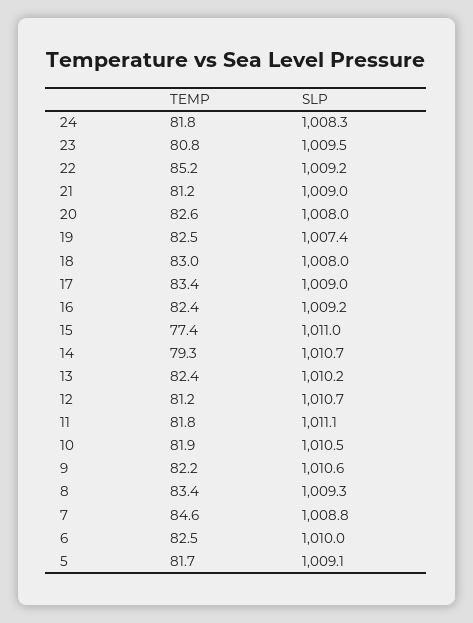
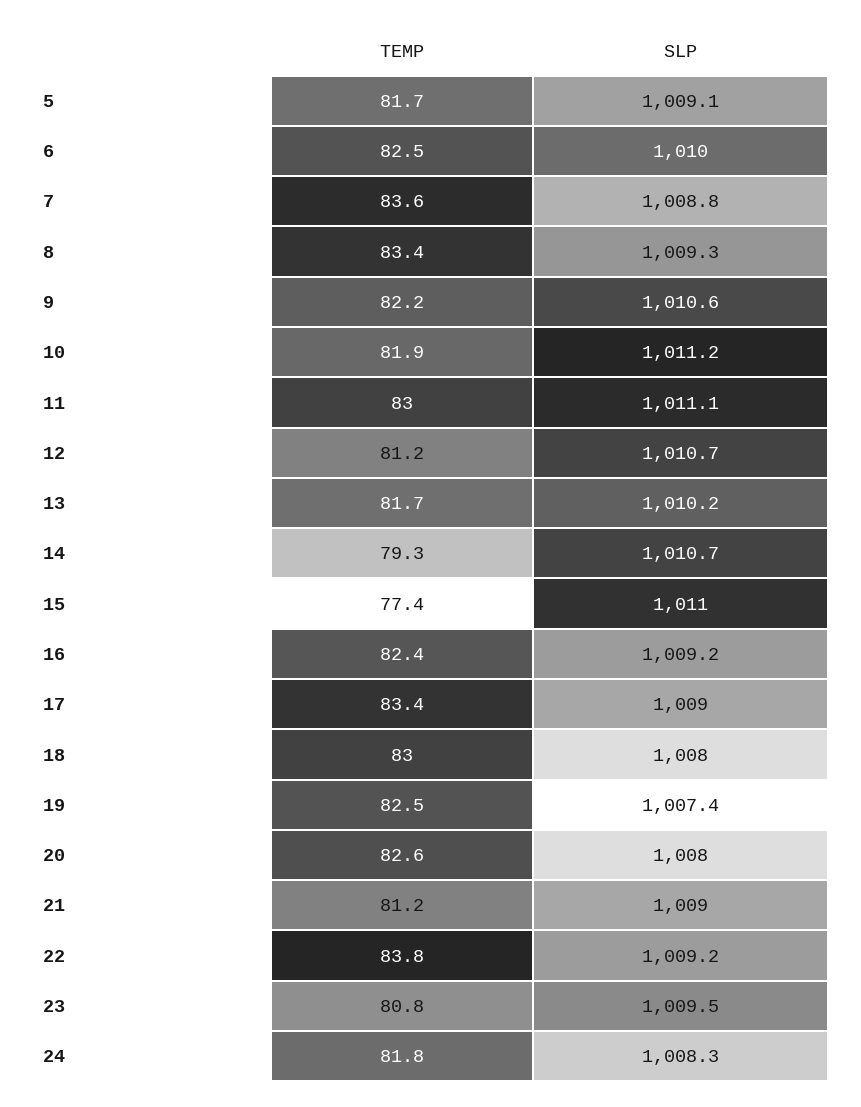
TEMP, 22: 85.2 -> 83.8
TEMP, 13: 82.4 -> 81.7
TEMP, 11: 81.8 -> 83
SLP, 10: 1010.5 -> 1011.2
TEMP, 7: 84.6 -> 83.6

